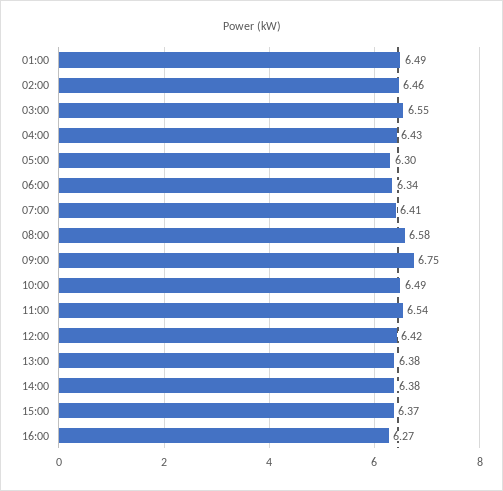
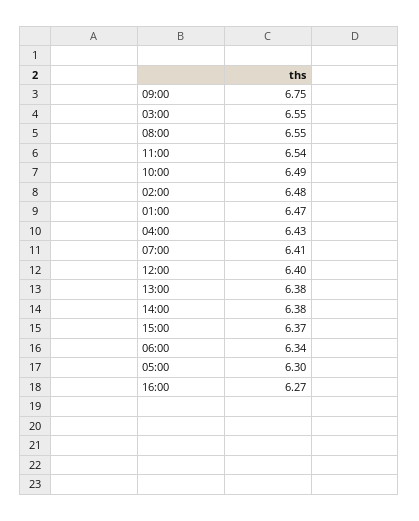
01:00: 6.49 -> 6.47
02:00: 6.46 -> 6.48
08:00: 6.58 -> 6.55
12:00: 6.42 -> 6.4

